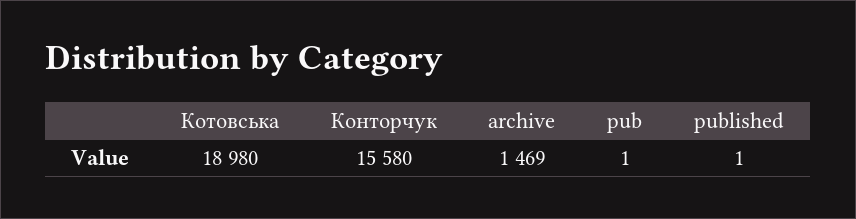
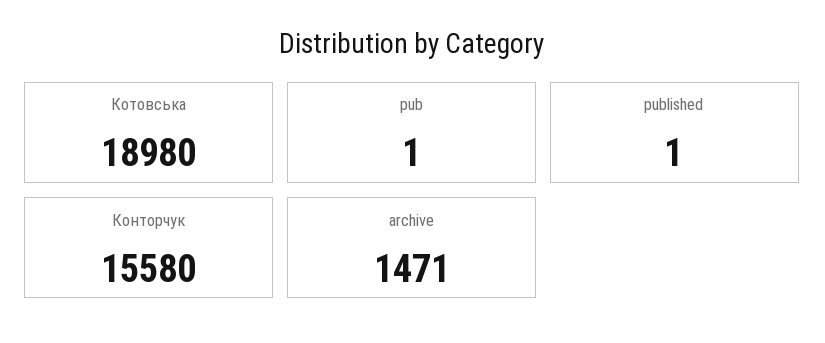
archive: 1469 -> 1471

